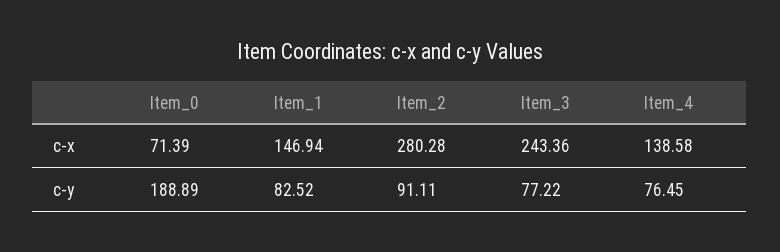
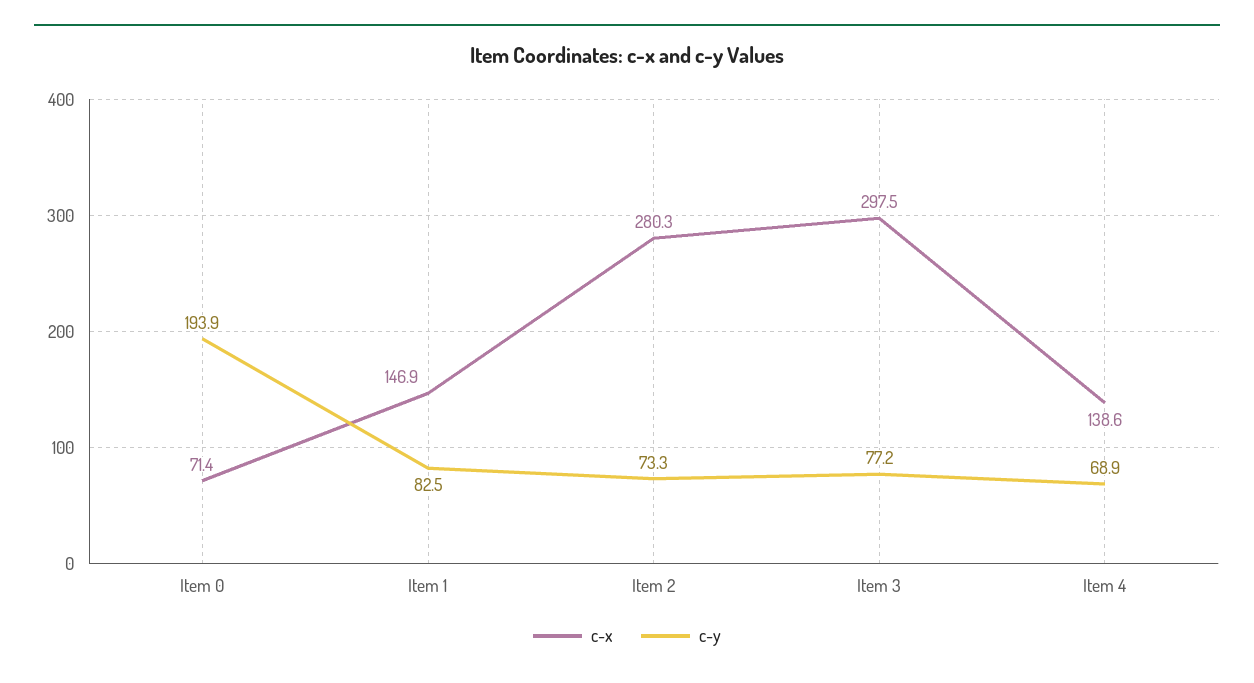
c-x, Item_3: 243.36 -> 297.5
c-y, Item_0: 188.89 -> 193.9
c-y, Item_2: 91.11 -> 73.3
c-y, Item_4: 76.45 -> 68.9

